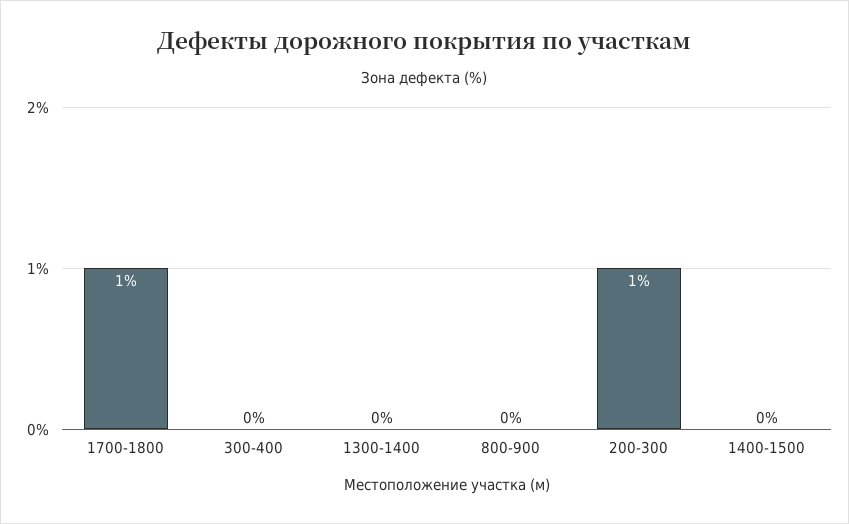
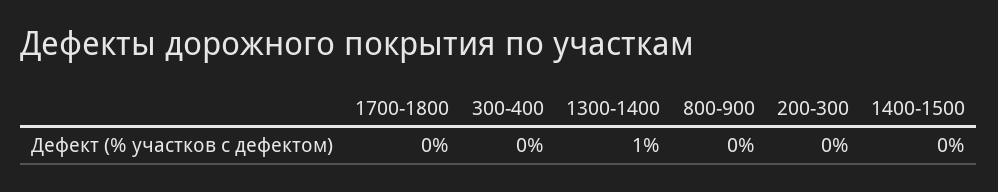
1700-1800: 1 -> 0
1300-1400: 0 -> 1
200-300: 1 -> 0

